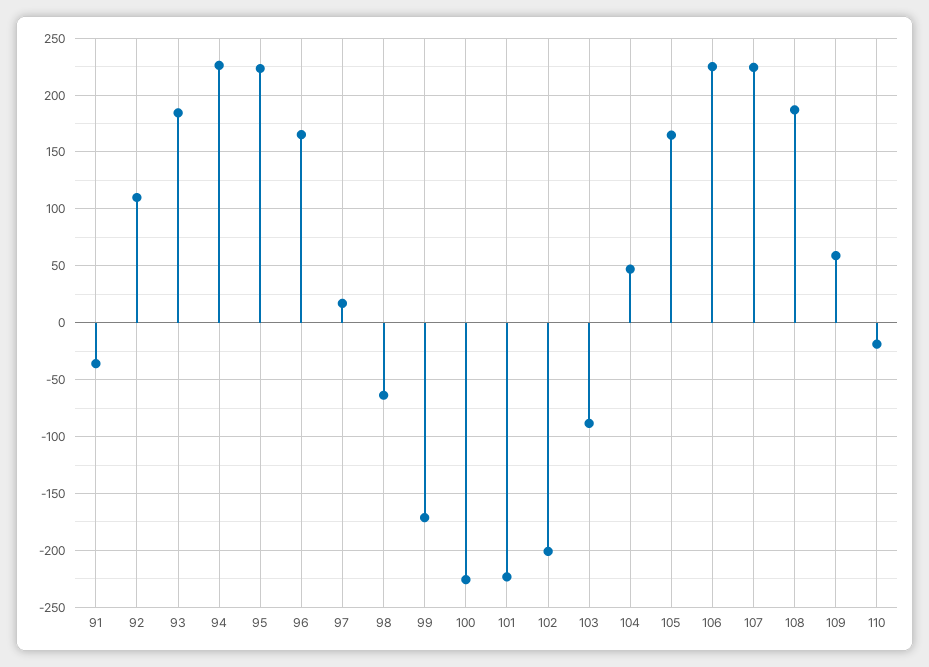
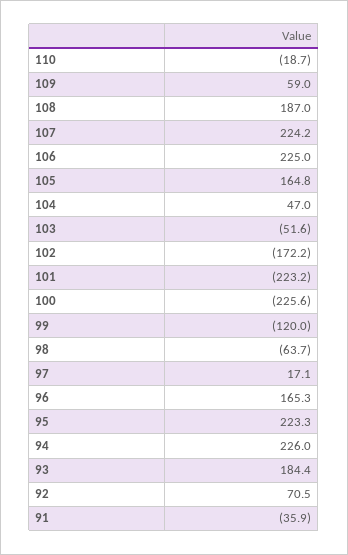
92: 110 -> 70.5
99: -170 -> -120
102: -200 -> -172.2
103: -90 -> -51.6

